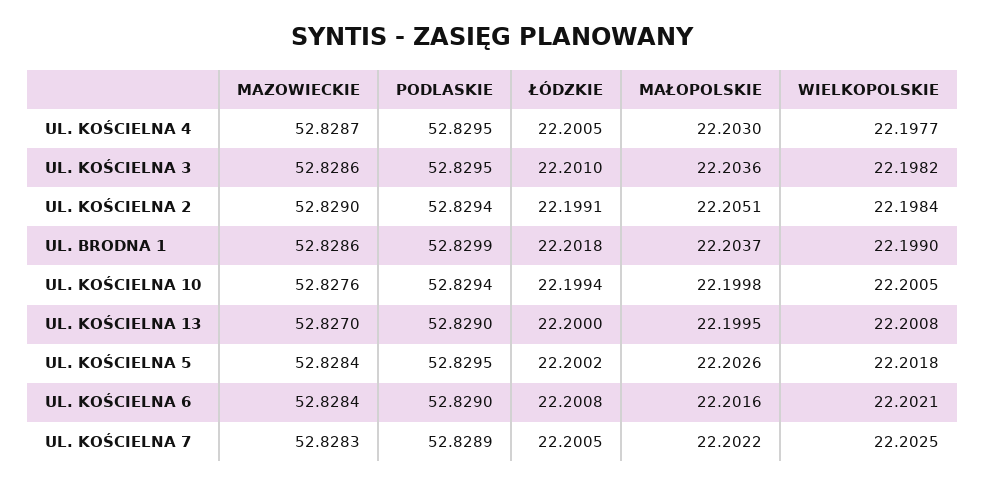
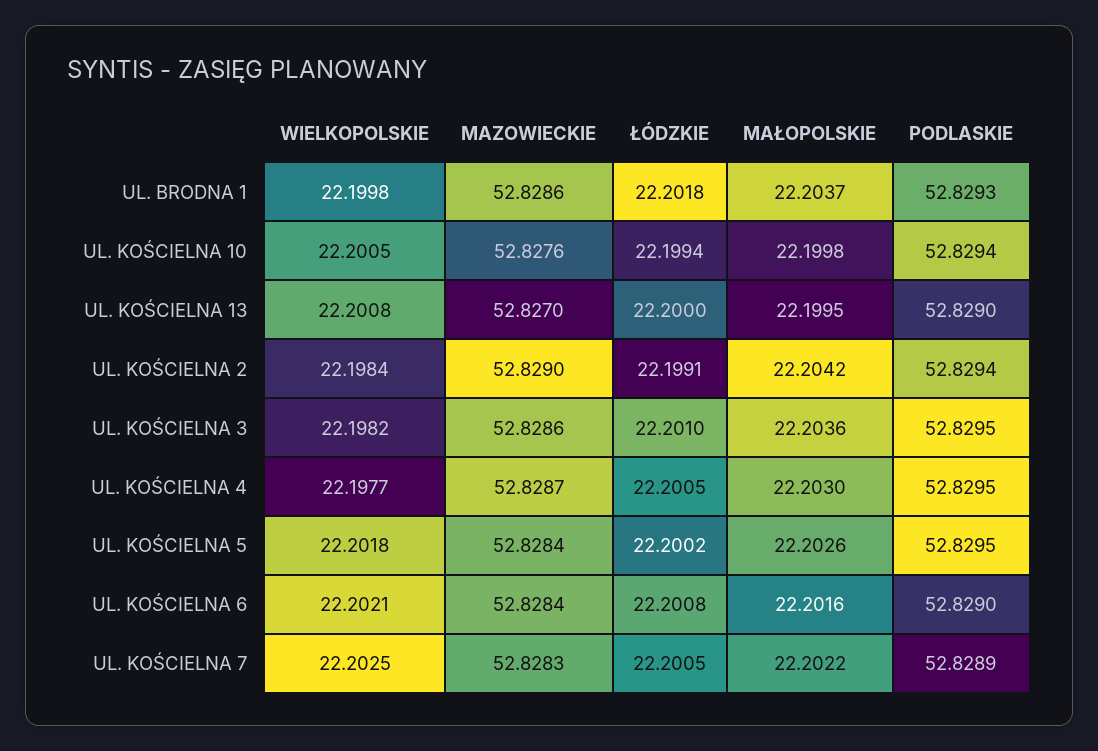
MAŁOPOLSKIE, UL. KOŚCIELNA 2: 22.2051 -> 22.2042
PODLASKIE, UL. BRODNA 1: 52.8299 -> 52.8293
WIELKOPOLSKIE, UL. BRODNA 1: 22.199 -> 22.1998

